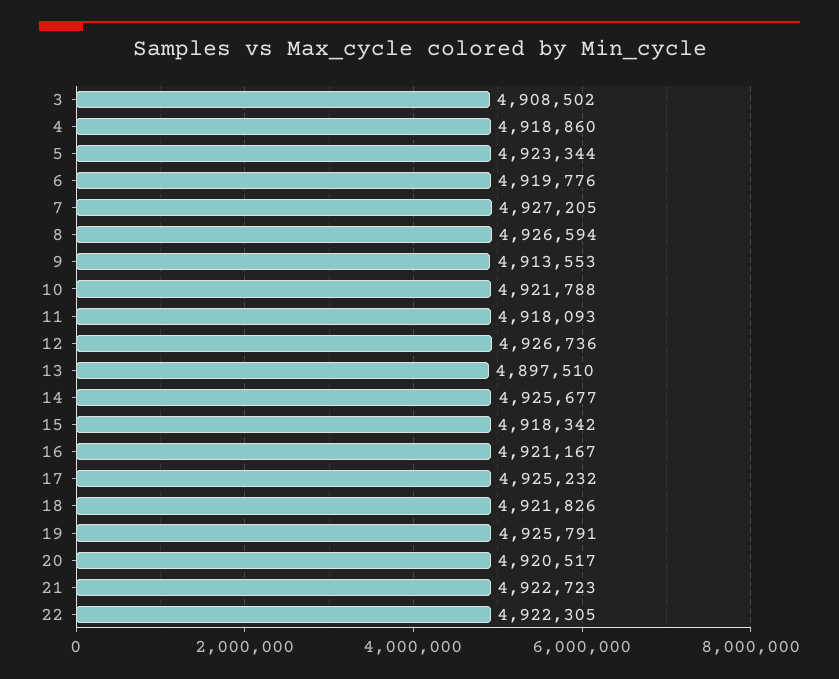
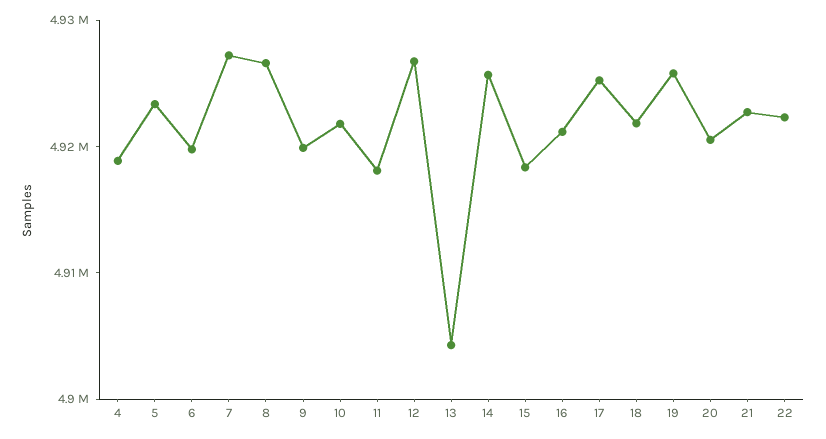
3: 4908502 -> none
9: 4913553 -> 4920000
13: 4897510 -> 4904000

